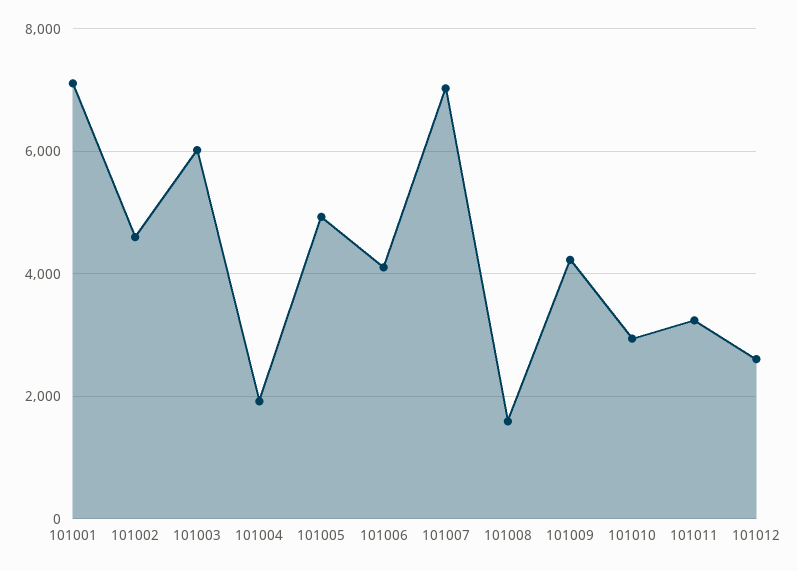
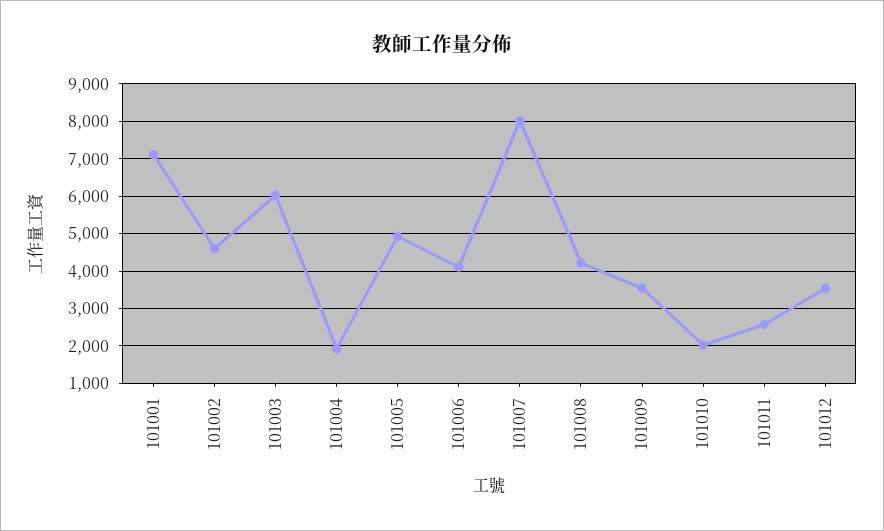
101007: 7000 -> 8000
101008: 1600 -> 4200
101009: 4200 -> 3600
101010: 3000 -> 2000
101011: 3200 -> 2600
101012: 2600 -> 3600

